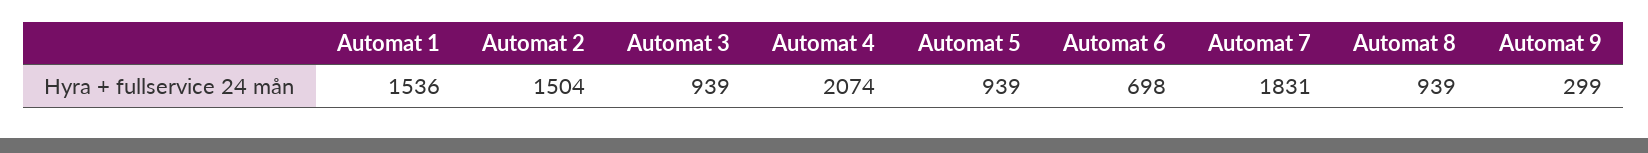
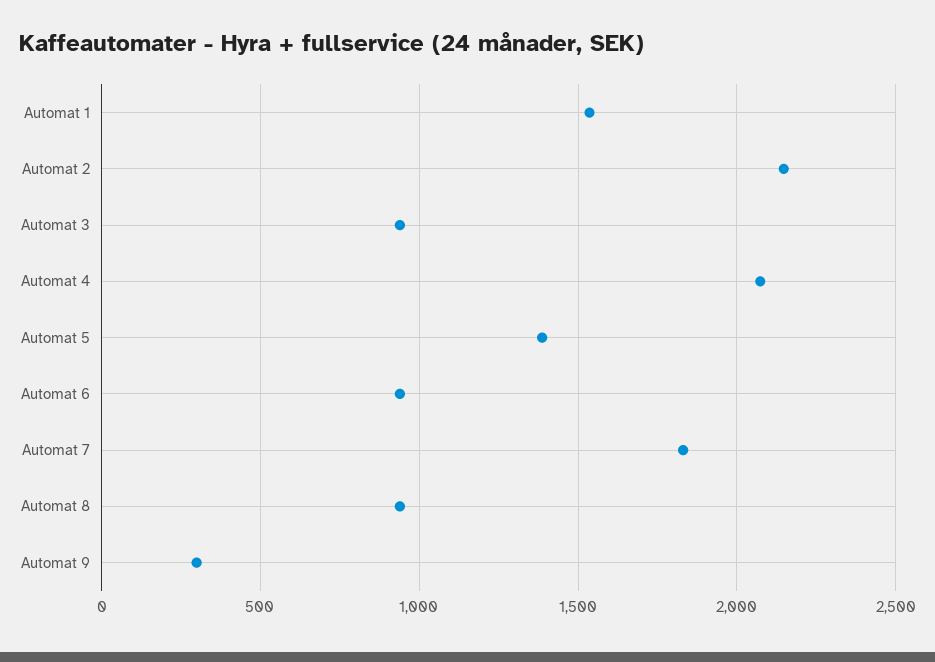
Automat 2: 1504 -> 2150
Automat 5: 939 -> 1400
Automat 6: 698 -> 950

